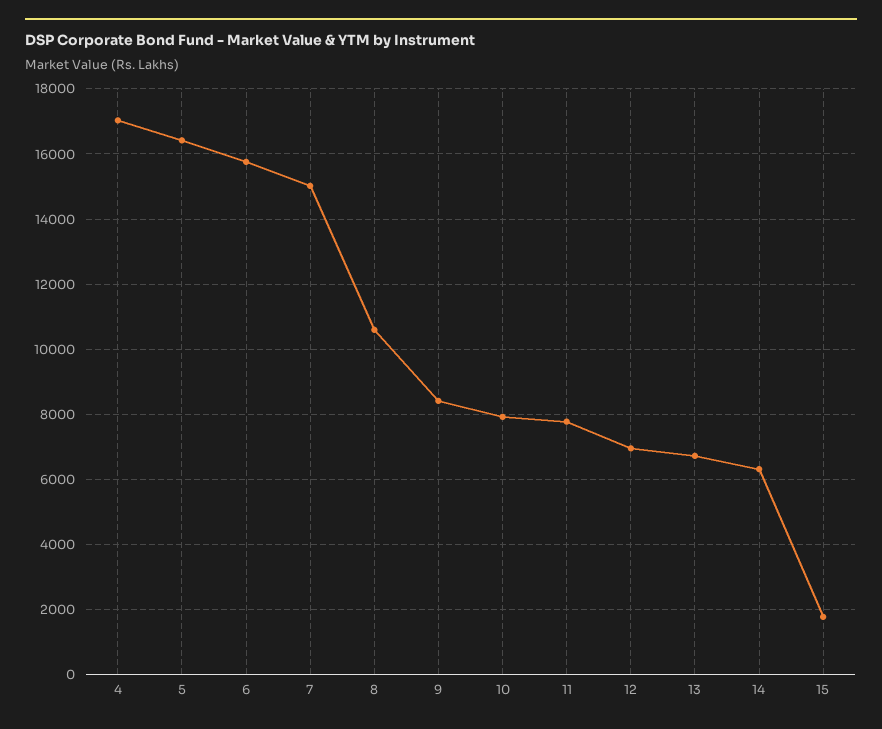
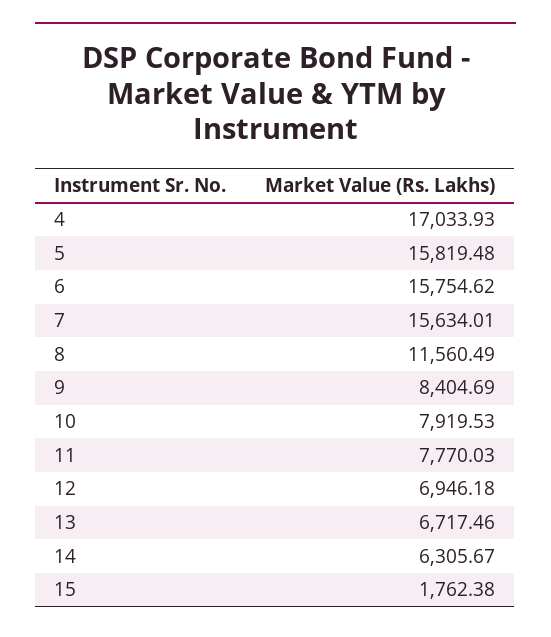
5: 16400 -> 15819.48
7: 15000 -> 15634.01
8: 10600 -> 11560.49

